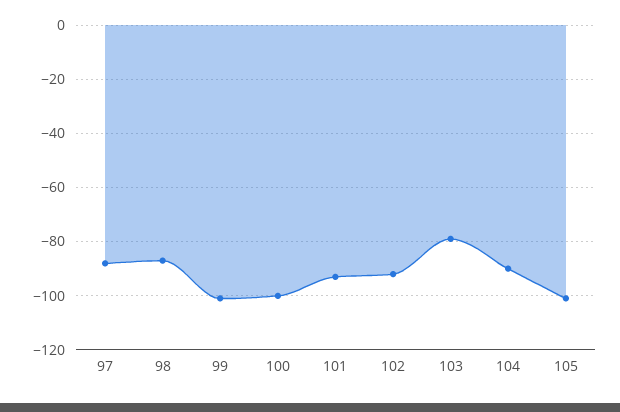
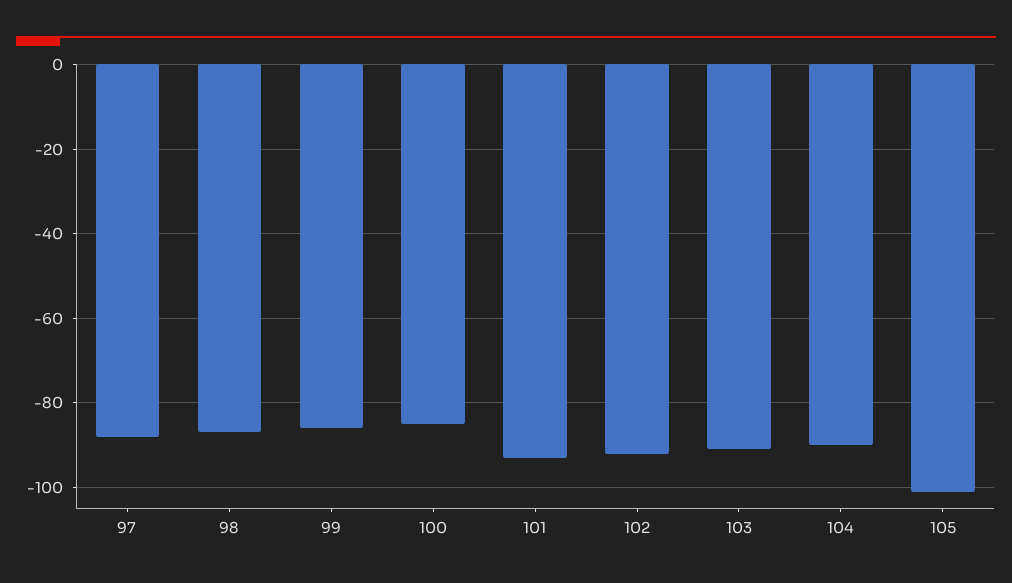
99: -100 -> -85
100: -100 -> -85
103: -80 -> -90

